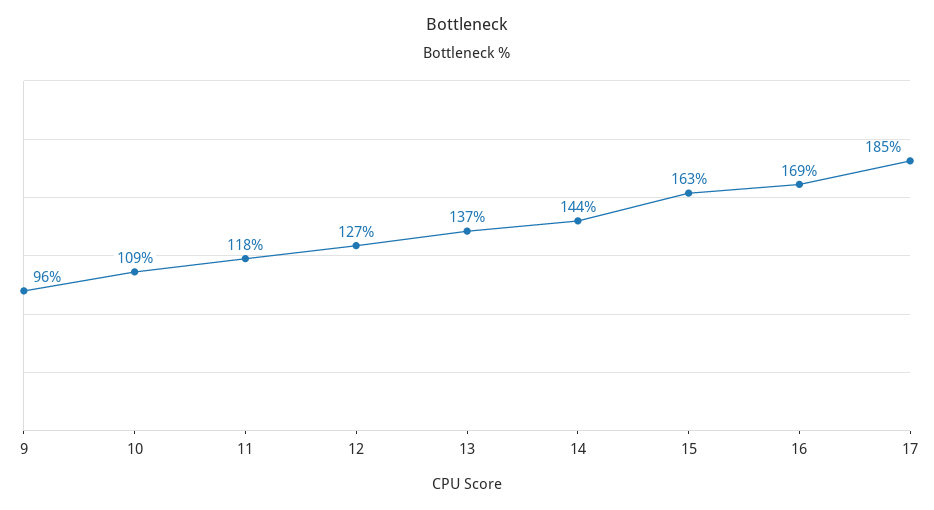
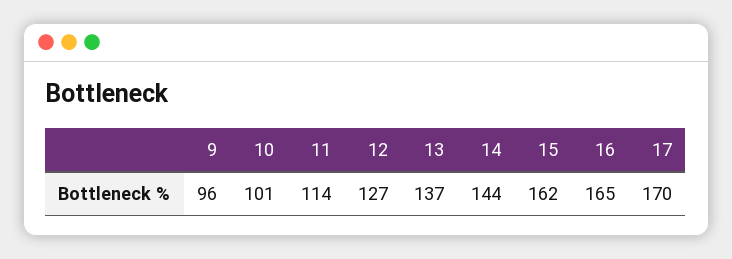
10: 109 -> 101
11: 118 -> 114
15: 163 -> 162
16: 169 -> 165
17: 185 -> 170

